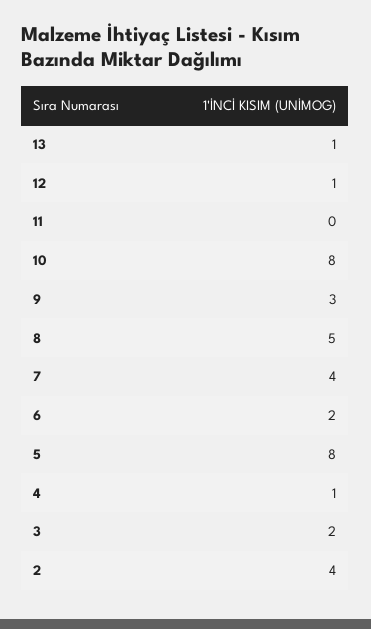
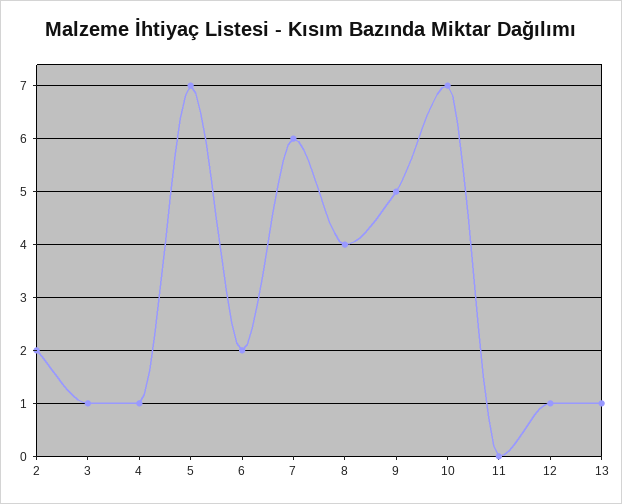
10: 8 -> 7
9: 3 -> 5
8: 5 -> 4
7: 4 -> 6
5: 8 -> 7
3: 2 -> 1
2: 4 -> 2

